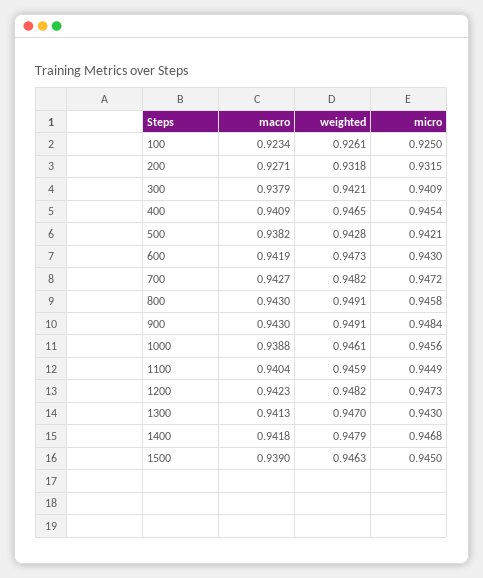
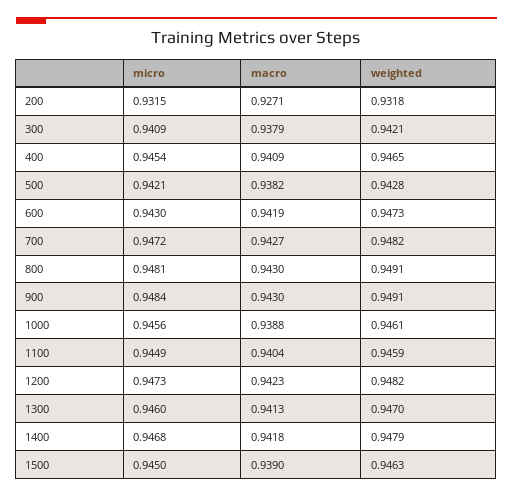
macro, 100: 0.9234 -> none
weighted, 100: 0.9261 -> none
micro, 100: 0.925 -> none
micro, 800: 0.9458 -> 0.9481
micro, 1300: 0.943 -> 0.946

